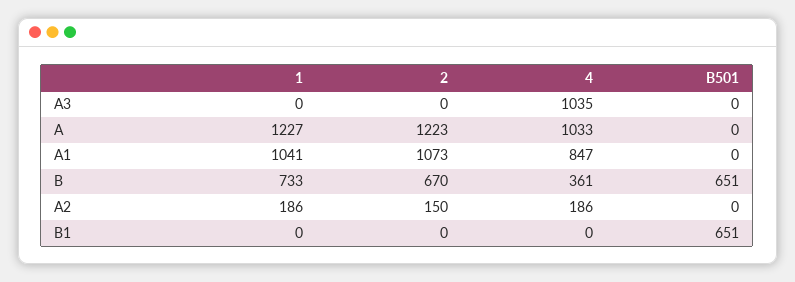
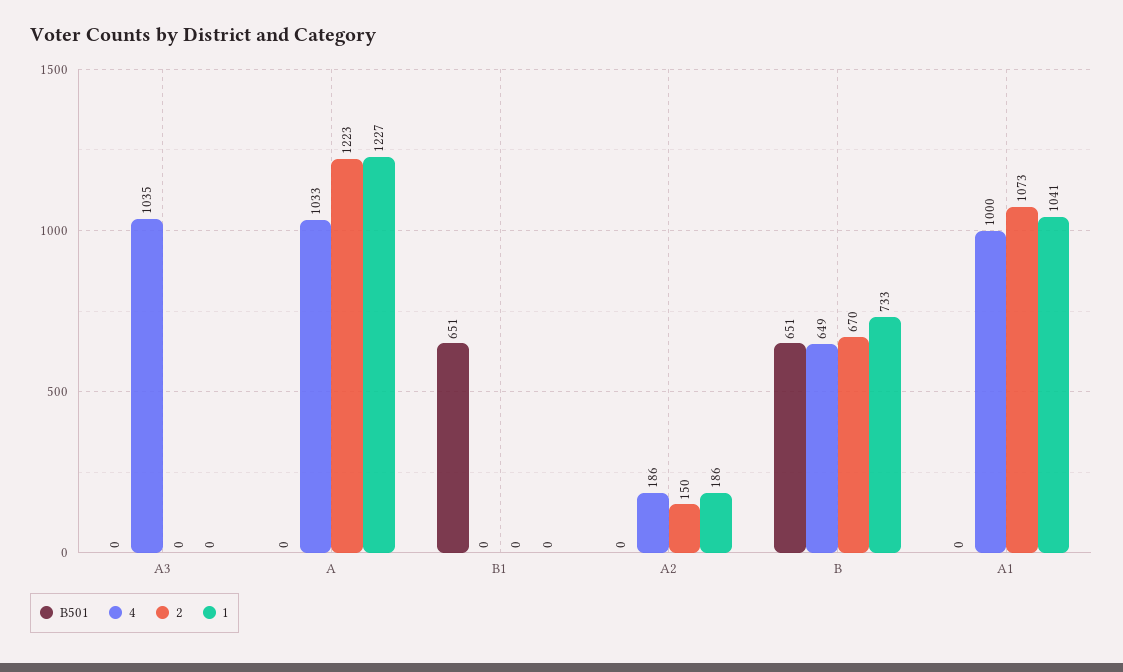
4, A1: 847 -> 1000
4, B: 361 -> 649

